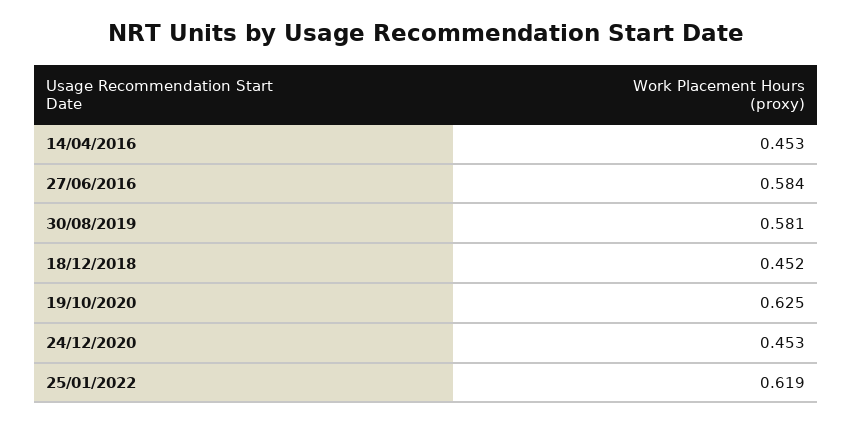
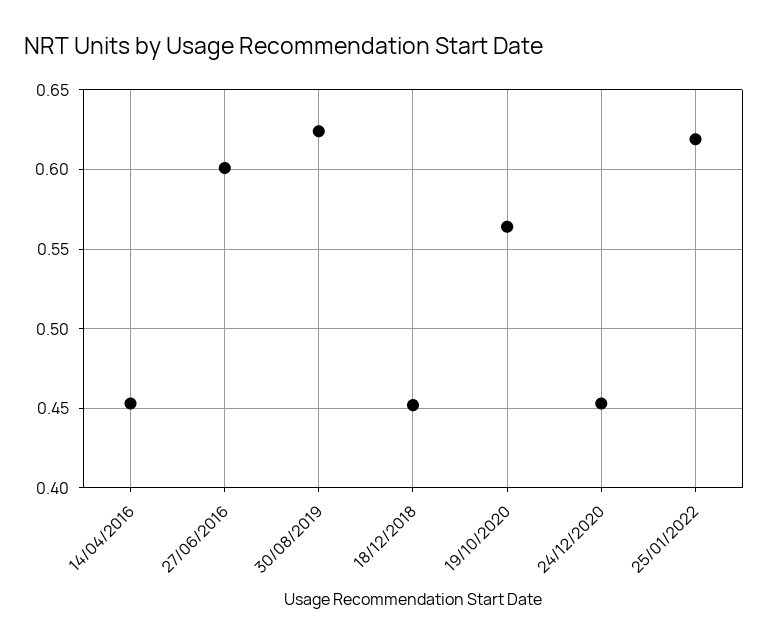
27/06/2016: 0.584 -> 0.6
30/08/2019: 0.581 -> 0.625
19/10/2020: 0.625 -> 0.565

